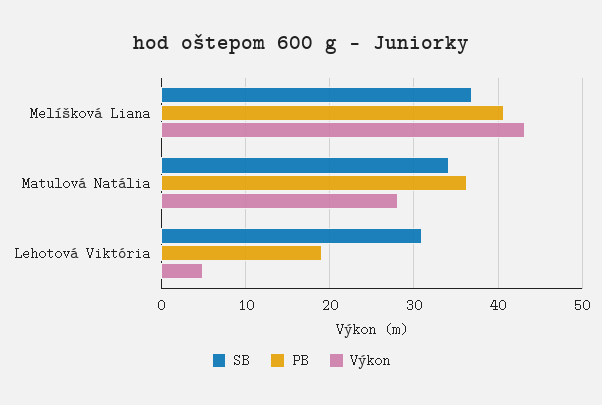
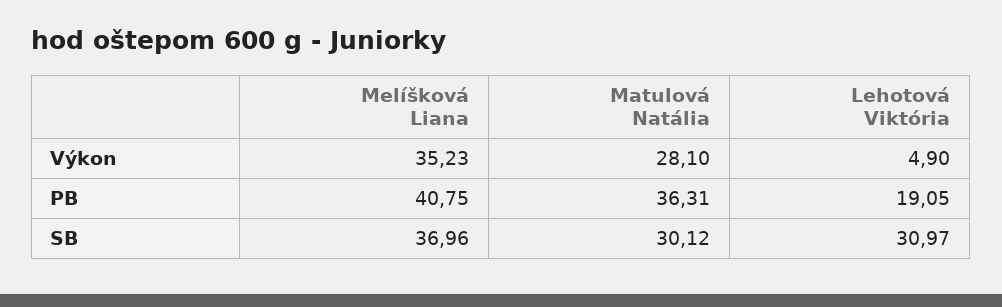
Výkon, Melíšková Liana: 43 -> 35.23
SB, Matulová Natália: 34 -> 30.12

